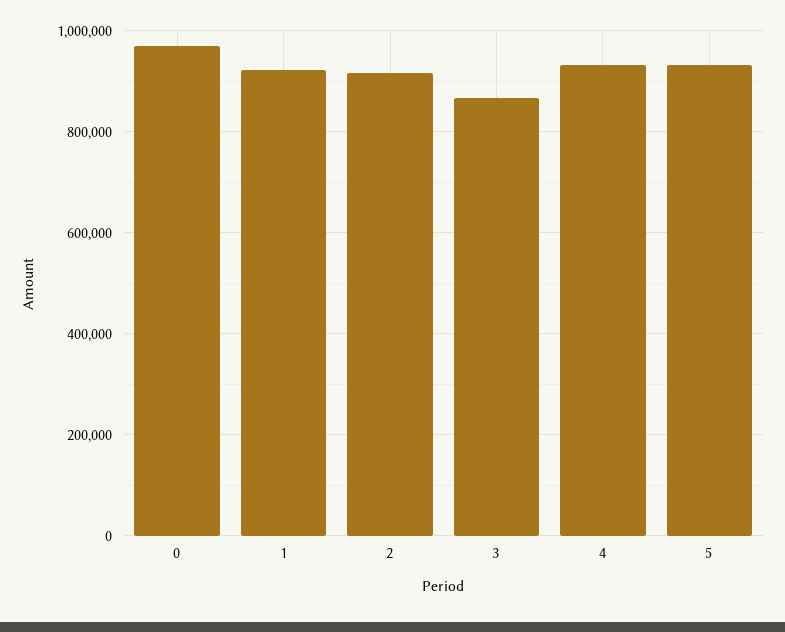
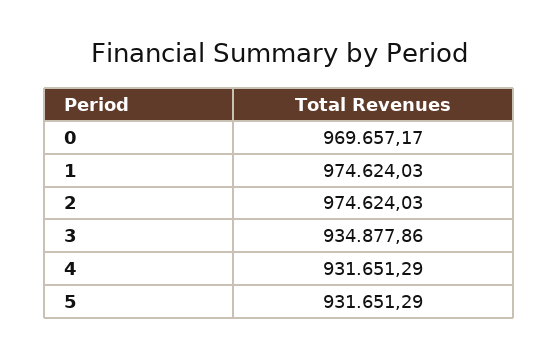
1: 920000 -> 974624.03
2: 920000 -> 974624.03
3: 860000 -> 934877.86

